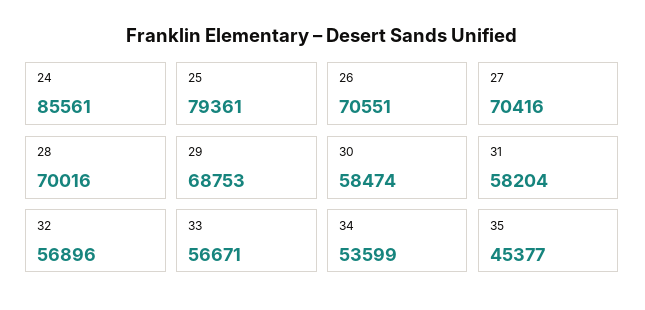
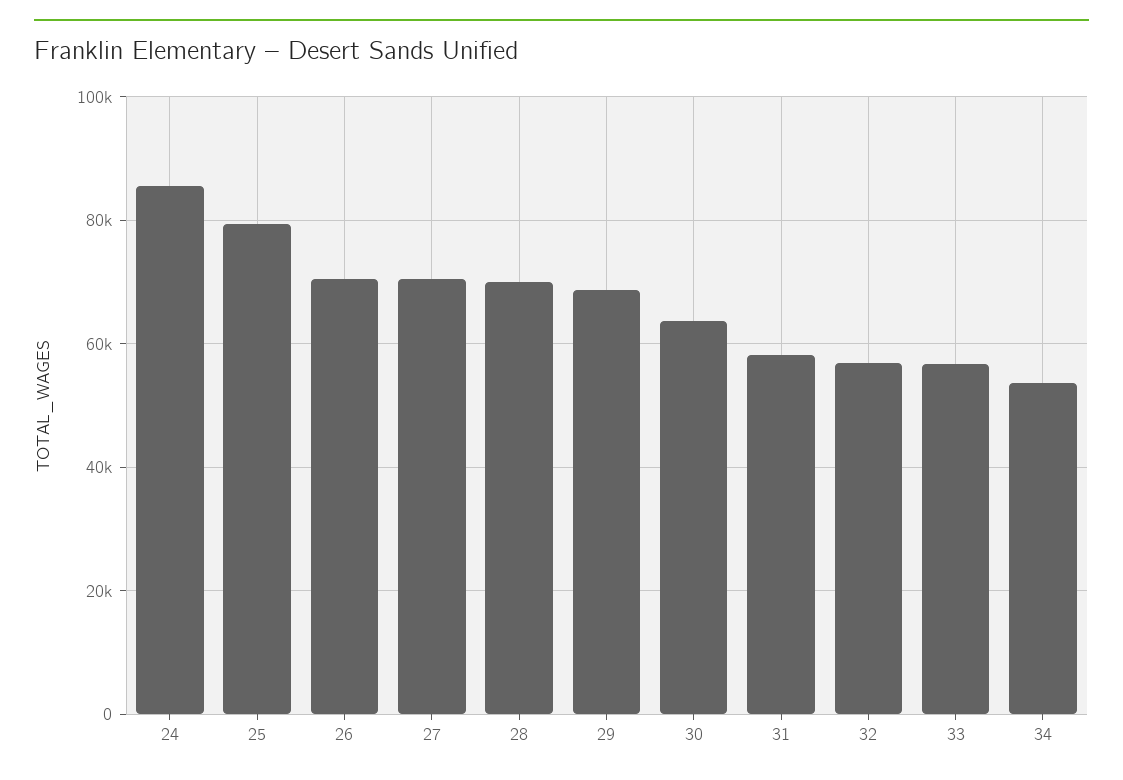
30: 58474 -> 64000
35: 45377 -> none

